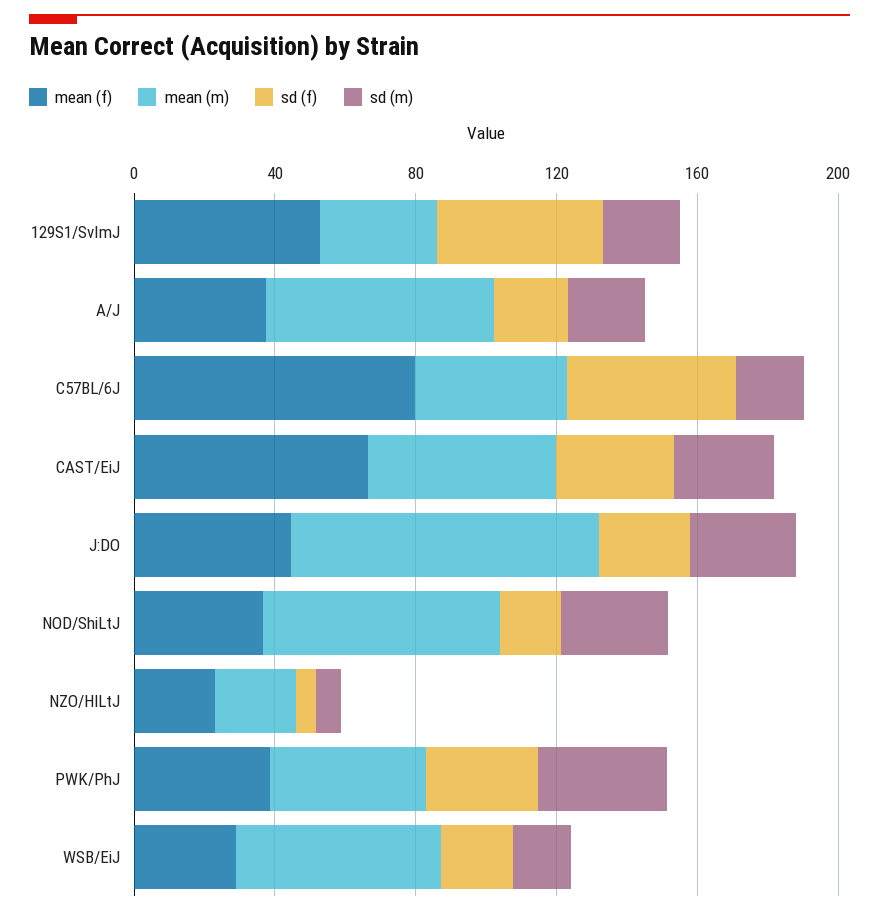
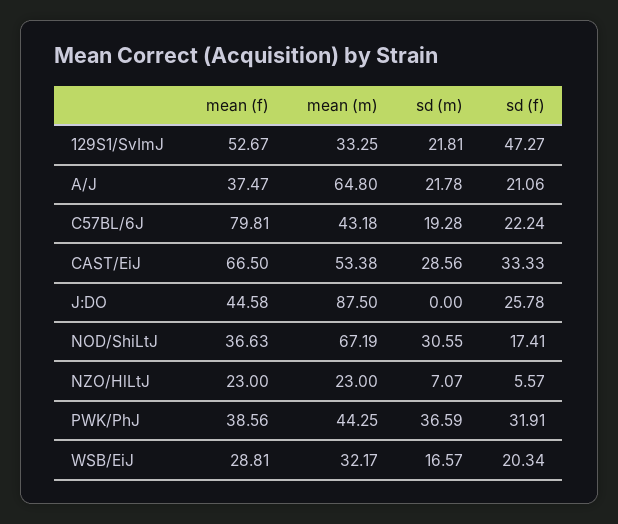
sd (f), C57BL/6J: 50 -> 22.24
sd (m), J:DO: 30 -> 0
mean (m), WSB/EiJ: 60 -> 32.17

